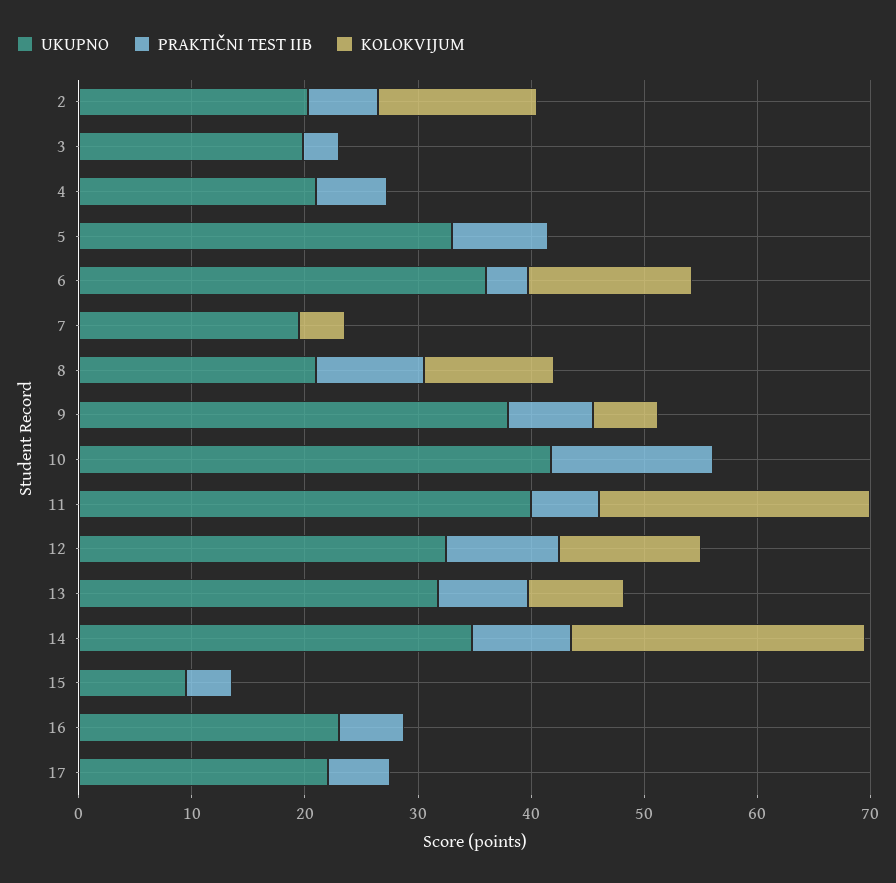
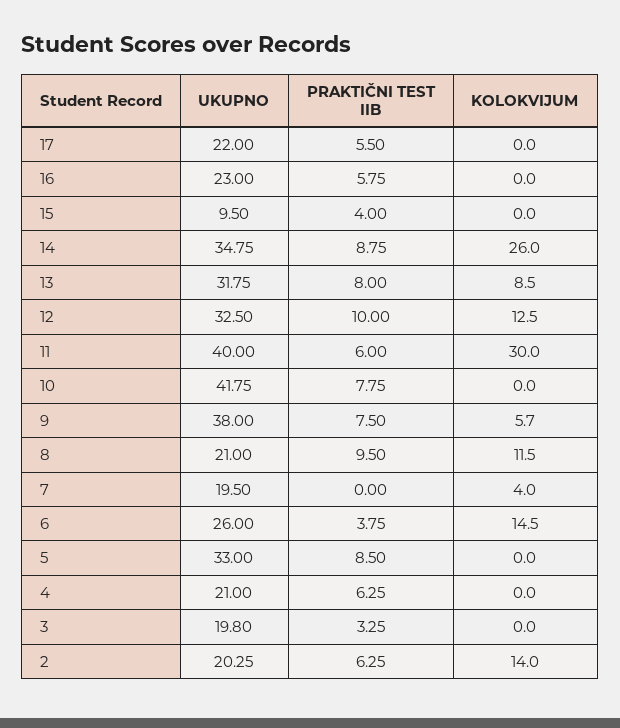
UKUPNO, 6: 36 -> 26
PRAKTIČNI TEST IIB, 10: 14 -> 7.75
KOLOKVIJUM, 11: 24 -> 30

